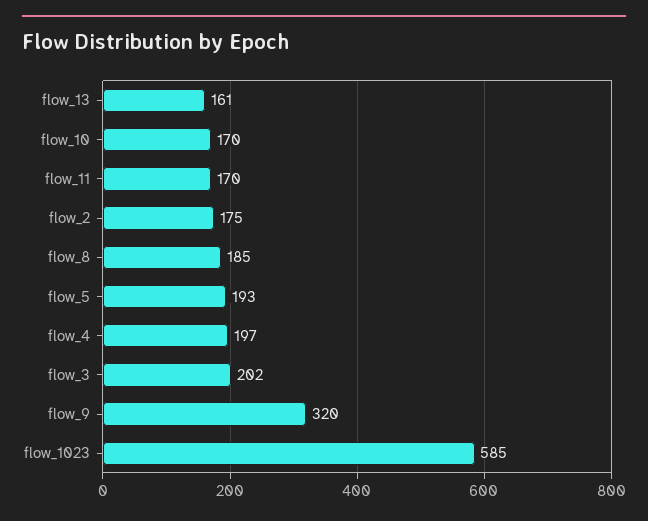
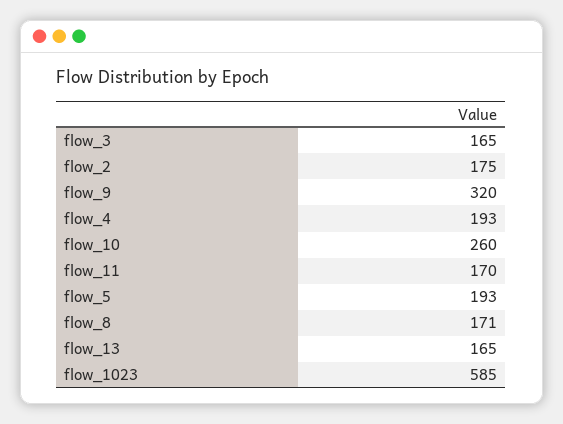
flow_13: 161 -> 165
flow_10: 170 -> 260
flow_8: 185 -> 171
flow_4: 197 -> 193
flow_3: 202 -> 165

